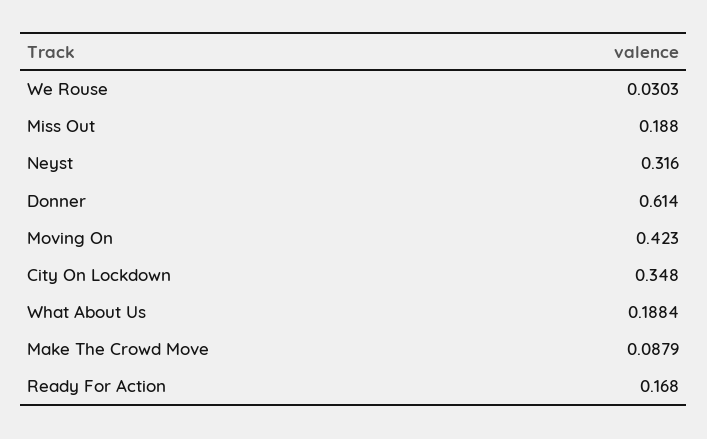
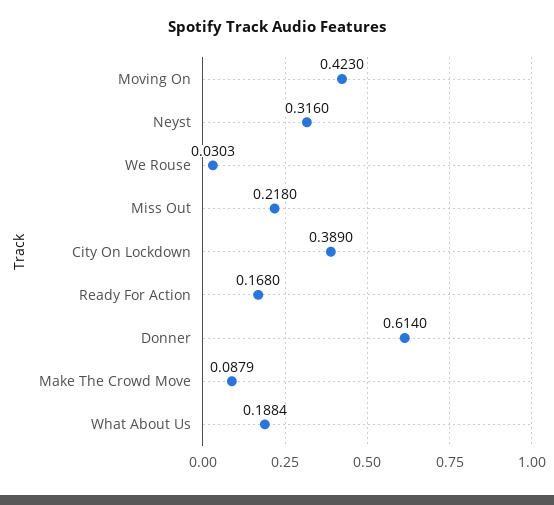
Miss Out: 0.188 -> 0.218
City On Lockdown: 0.348 -> 0.389

